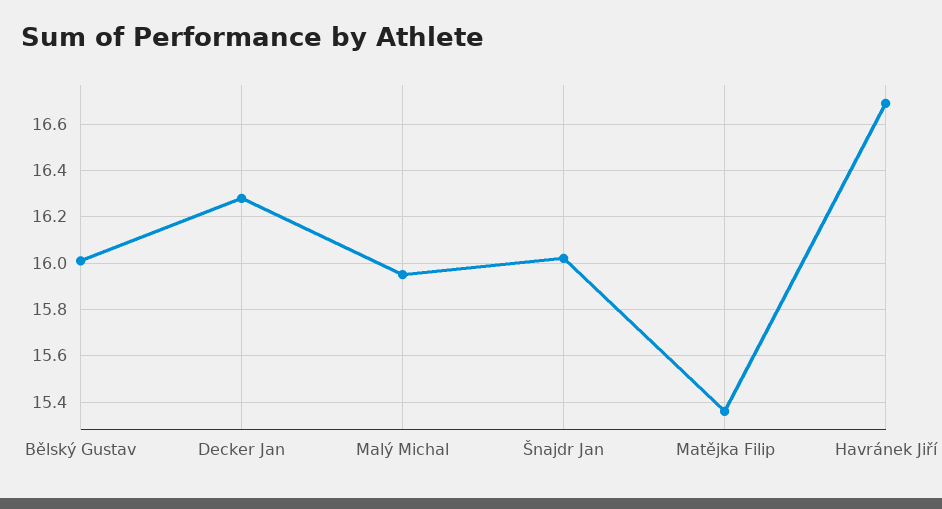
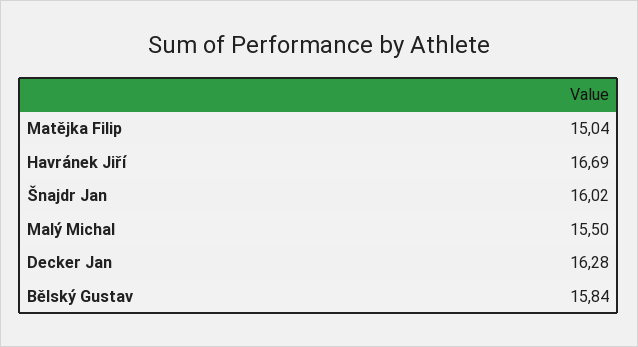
Bělský Gustav: 16 -> 15.84
Malý Michal: 15.95 -> 15.5
Matějka Filip: 15.35 -> 15.04

